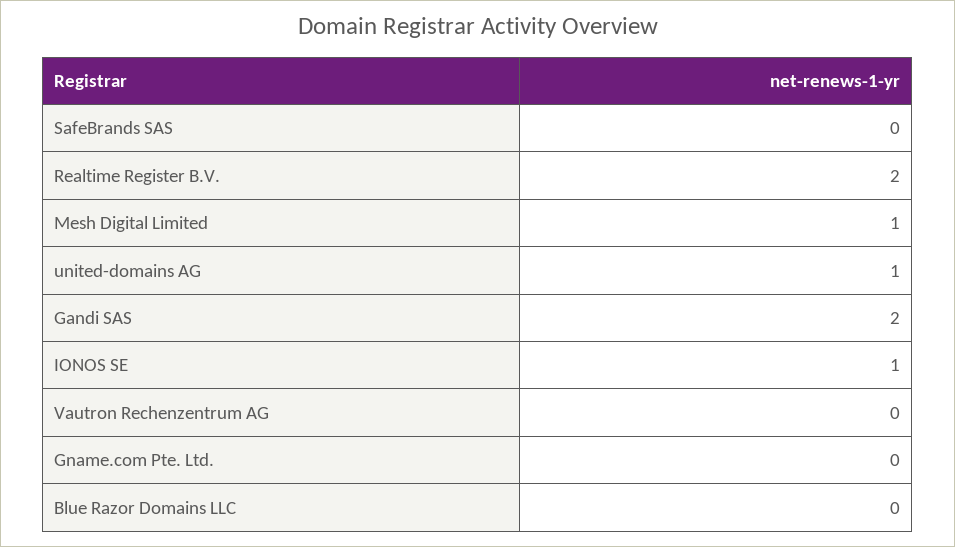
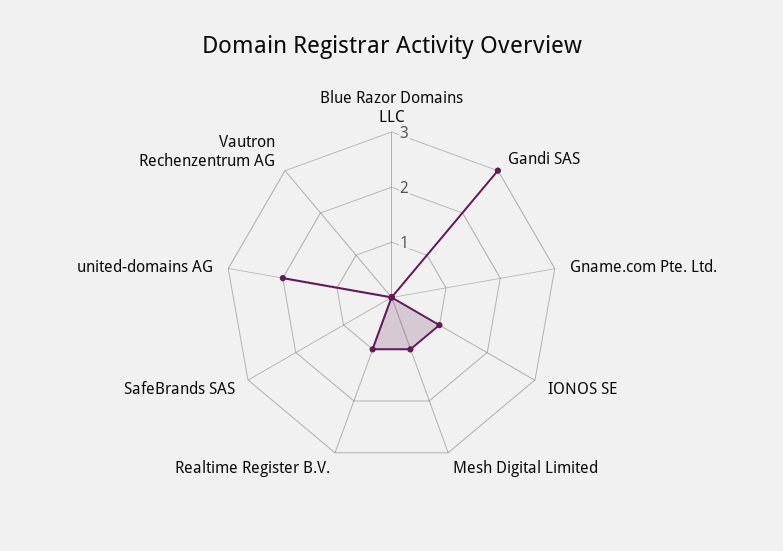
Realtime Register B.V.: 2 -> 1
united-domains AG: 1 -> 2
Gandi SAS: 2 -> 3

